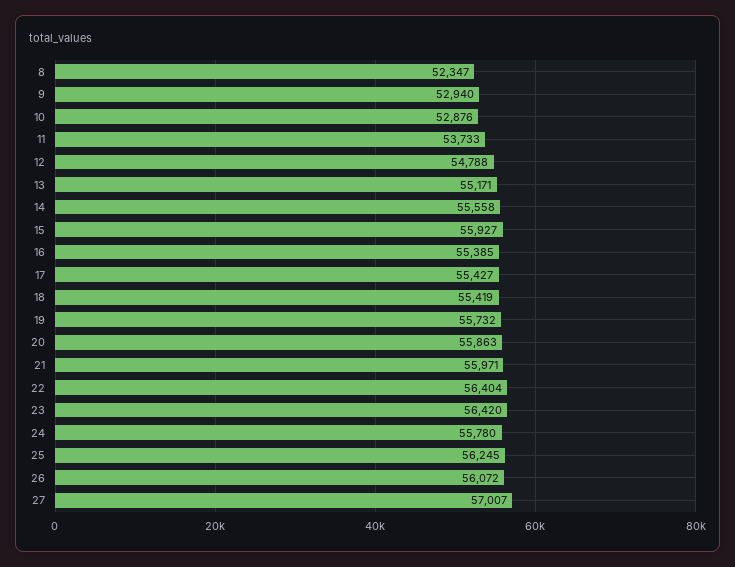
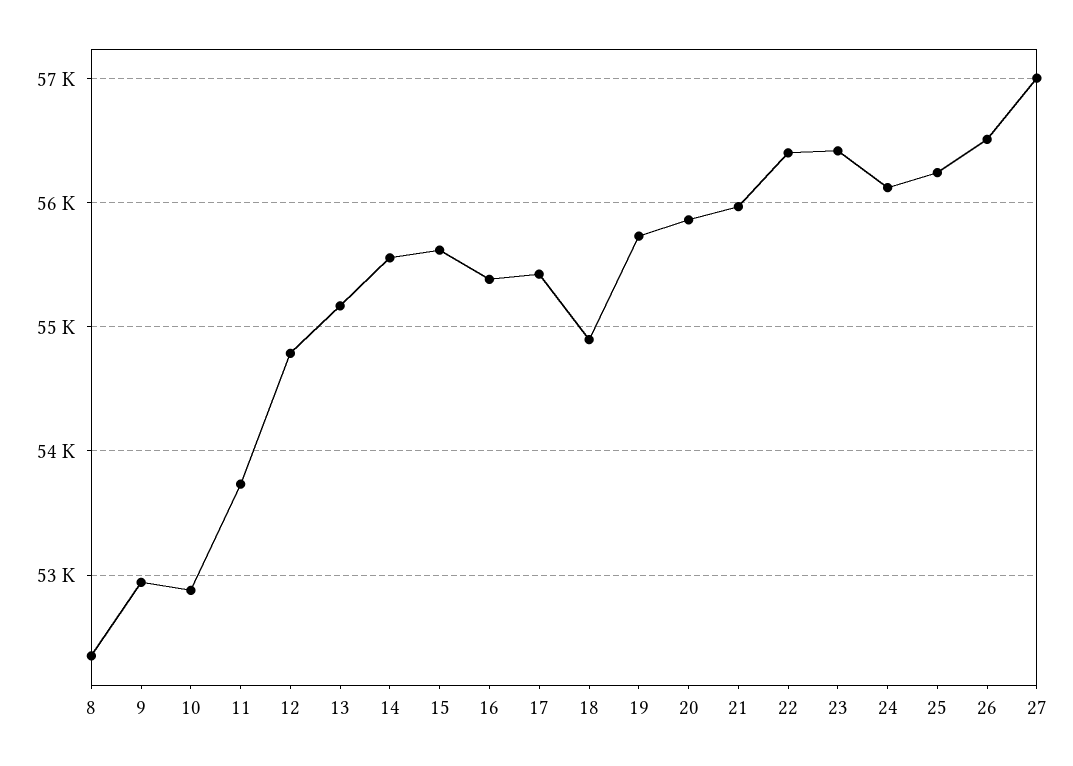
15: 55927 -> 55600
18: 55419 -> 54900
24: 55780 -> 56100
26: 56072 -> 56500

